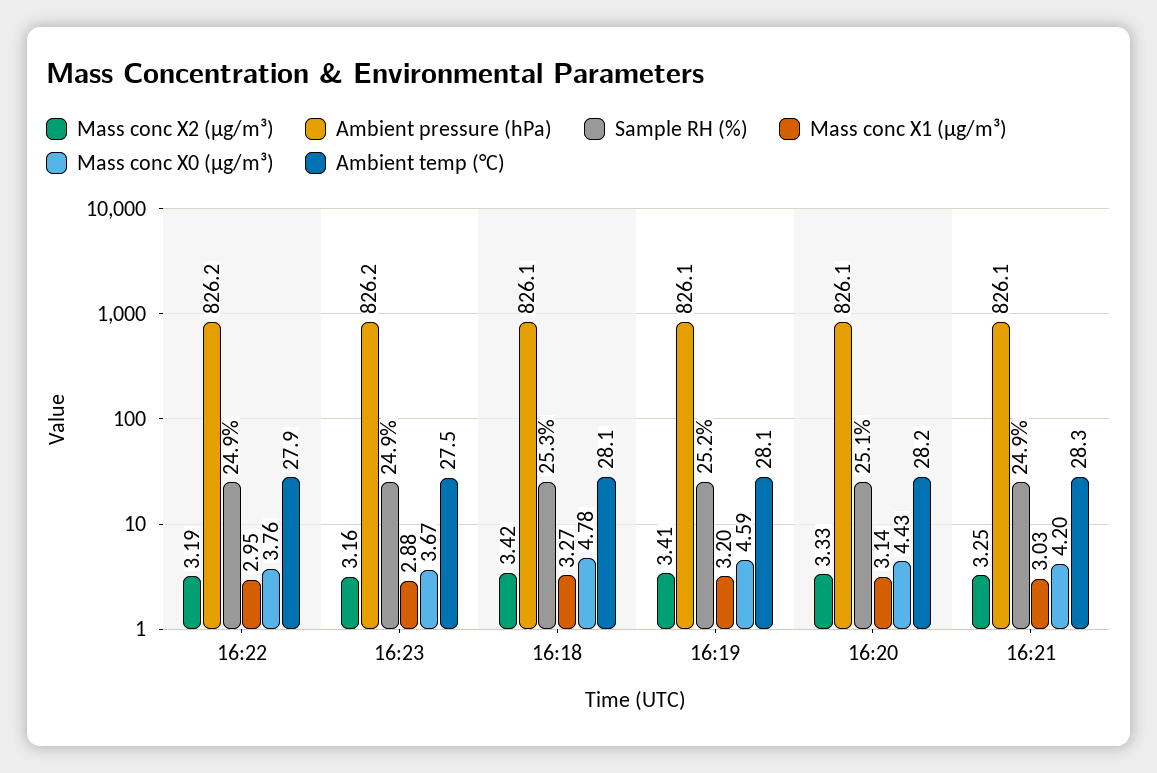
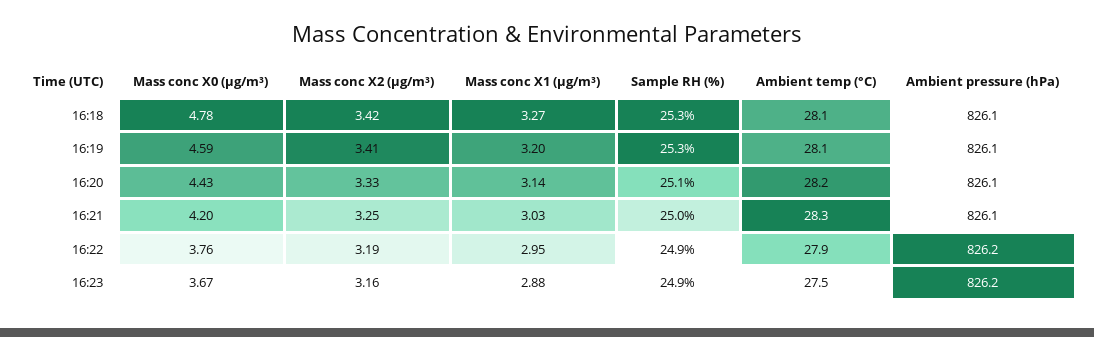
Sample RH (%), 16:19: 25.2 -> 25.3
Sample RH (%), 16:21: 24.9 -> 25

